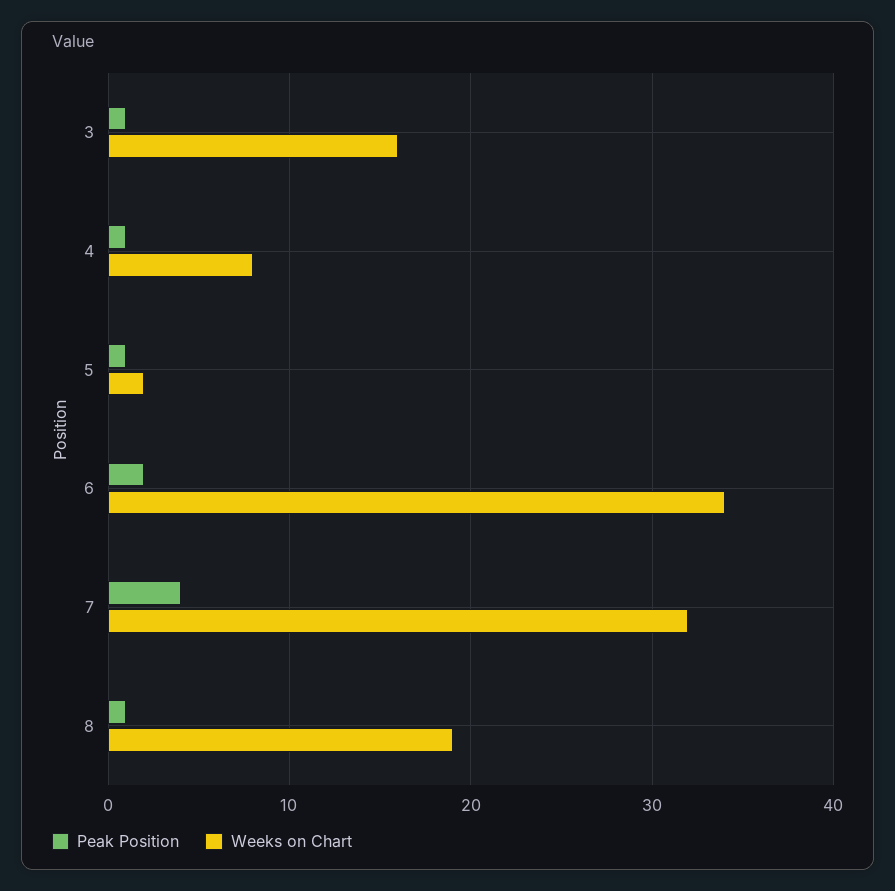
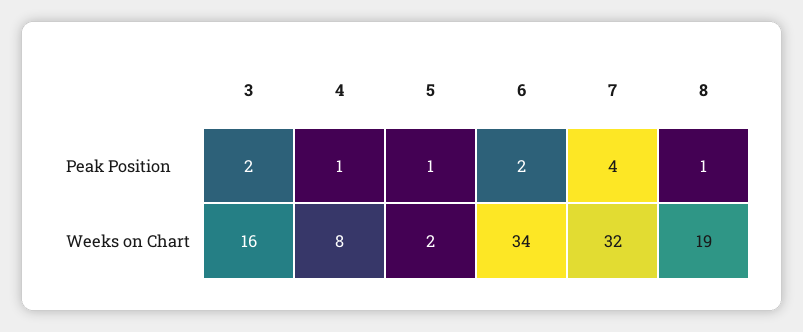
Peak Position, 3: 1 -> 2

